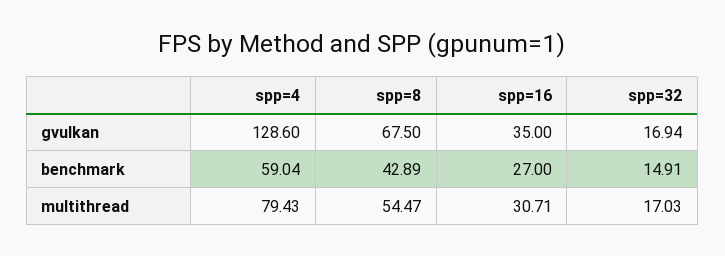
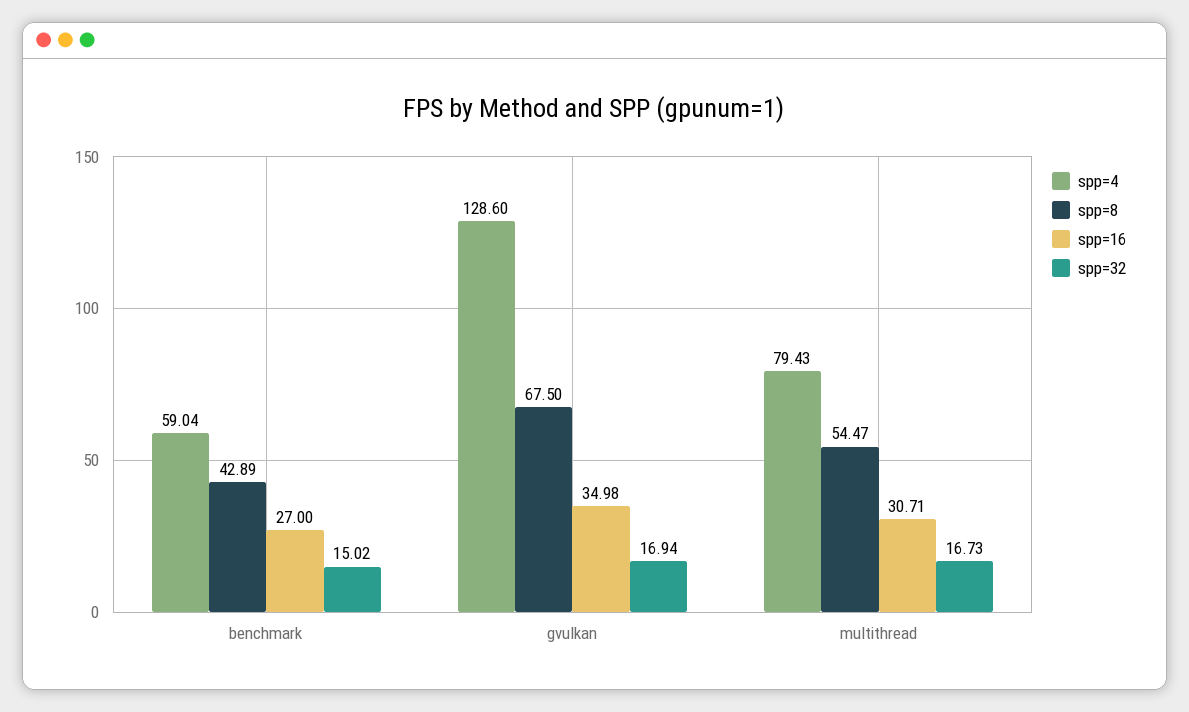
spp=16, gvulkan: 35 -> 34.98
spp=32, benchmark: 14.91 -> 15.02
spp=32, multithread: 17.03 -> 16.73

